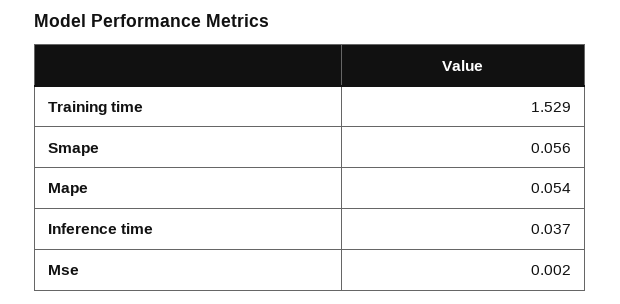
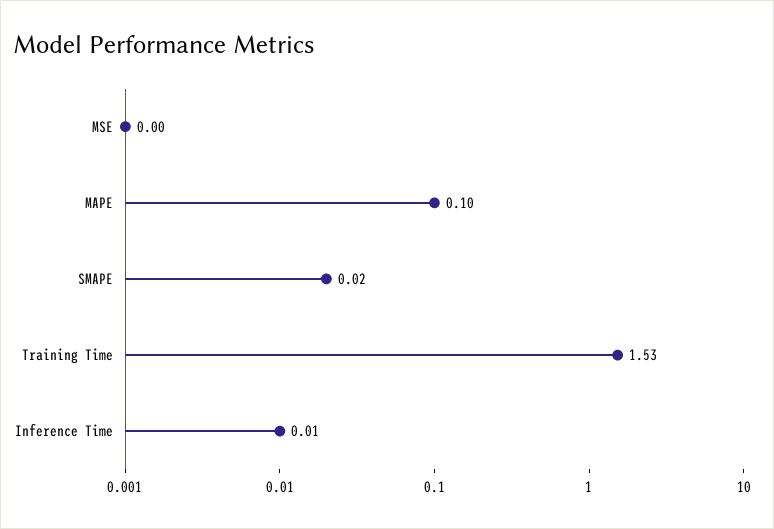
Smape: 0.056 -> 0.02
Mape: 0.054 -> 0.1
Inference time: 0.037 -> 0.01

